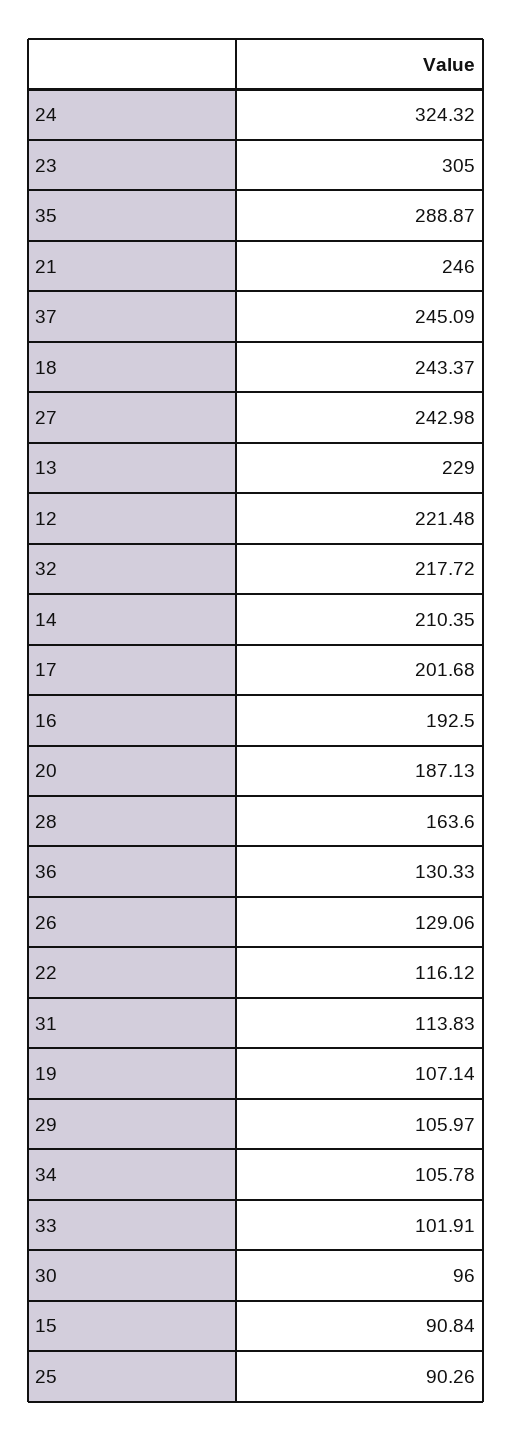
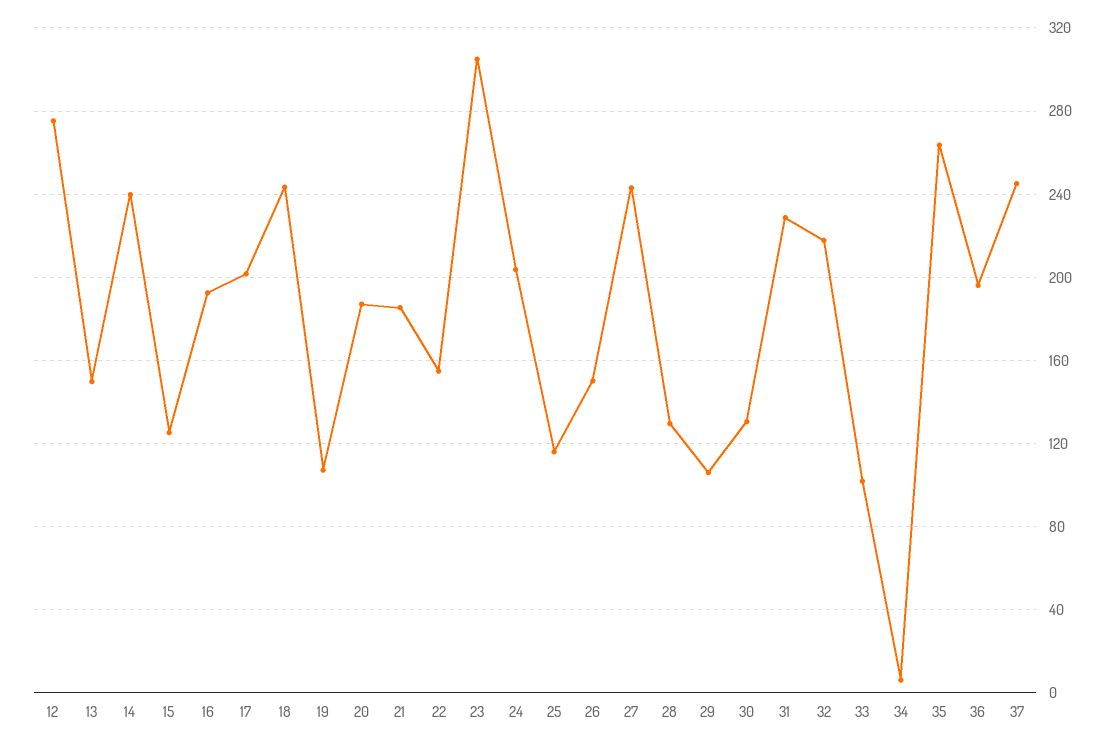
24: 324.32 -> 205
35: 288.87 -> 265
21: 246 -> 185
13: 229 -> 150
12: 221.48 -> 275
14: 210.35 -> 240
28: 163.6 -> 130
36: 130.33 -> 195
26: 129.06 -> 150
22: 116.12 -> 155
31: 113.83 -> 230
34: 105.78 -> 5
30: 96 -> 130
15: 90.84 -> 125
25: 90.26 -> 115

